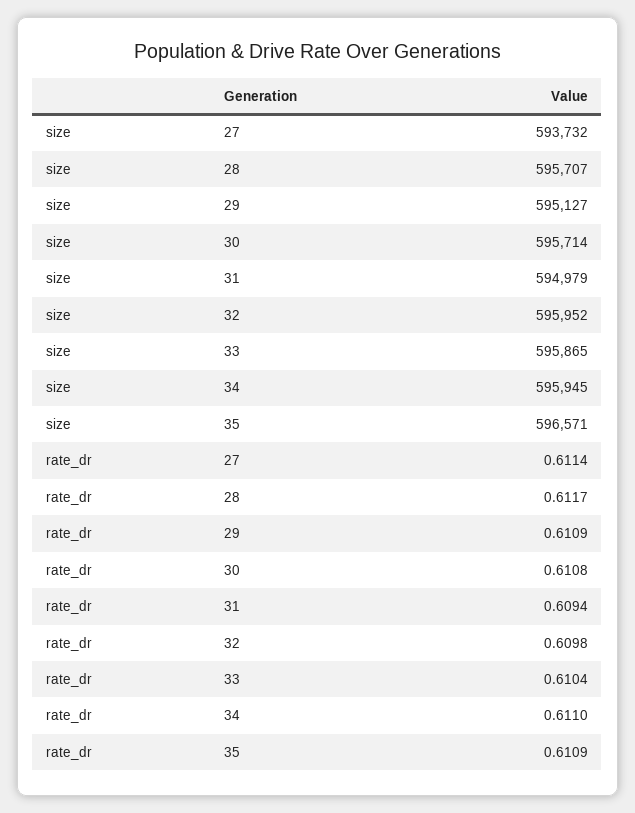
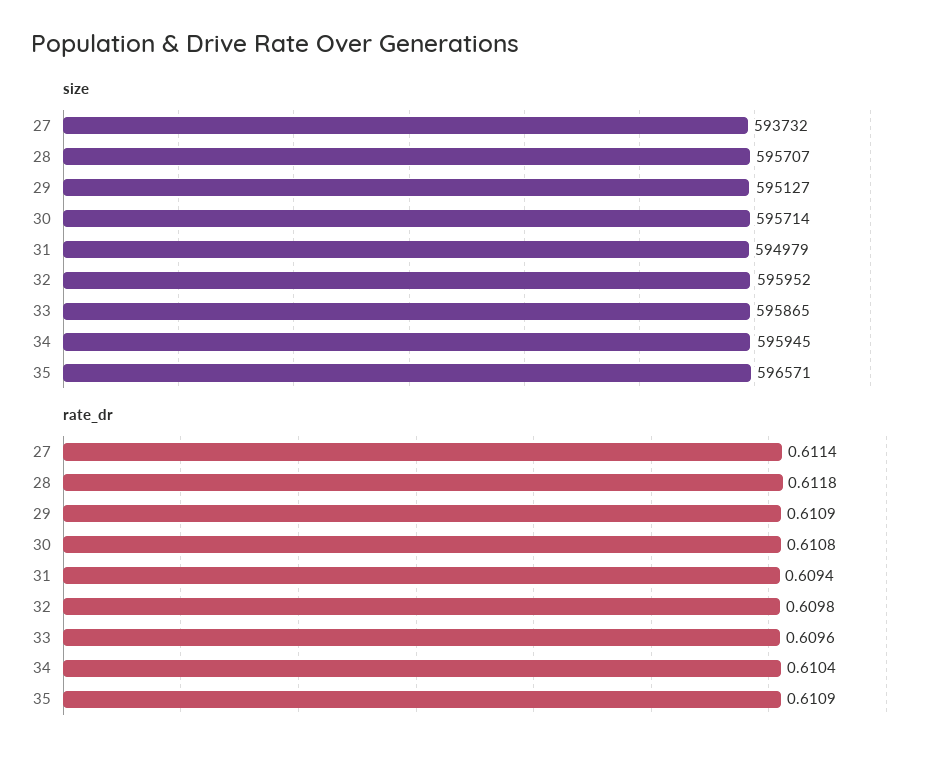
rate_dr, 28: 0.6117 -> 0.6118
rate_dr, 33: 0.6104 -> 0.6096
rate_dr, 34: 0.611 -> 0.6104

